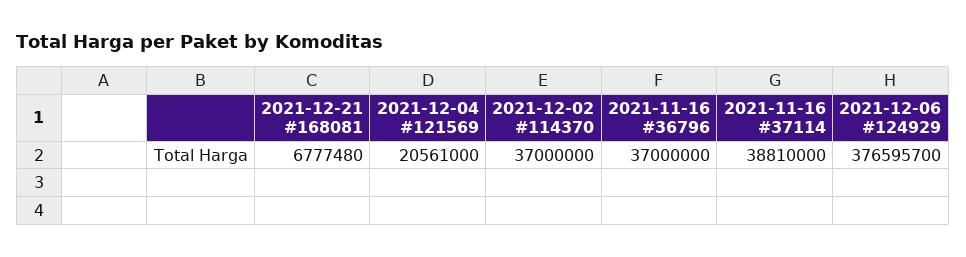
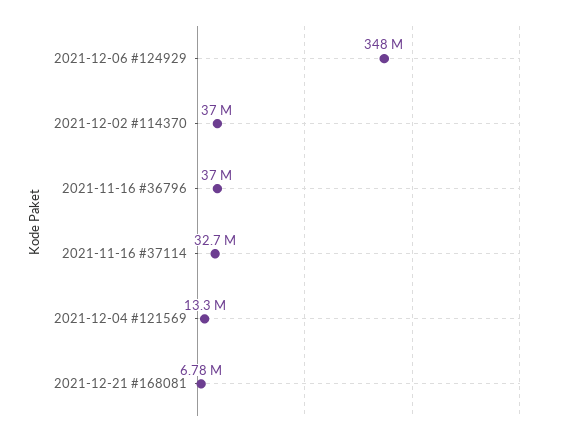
2021-12-04 #121569: 20561000 -> 13300000
2021-11-16 #37114: 38810000 -> 32700000
2021-12-06 #124929: 376595700 -> 348000000

